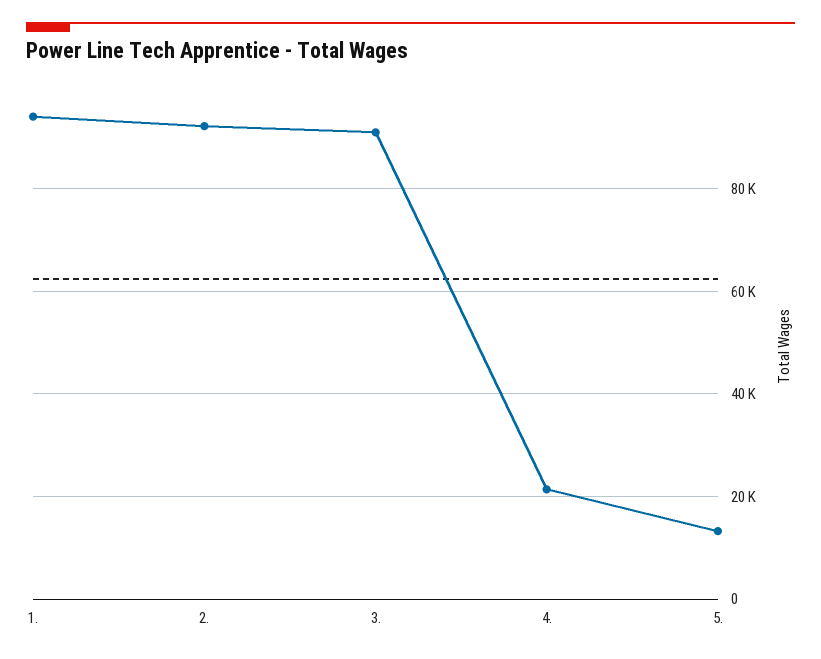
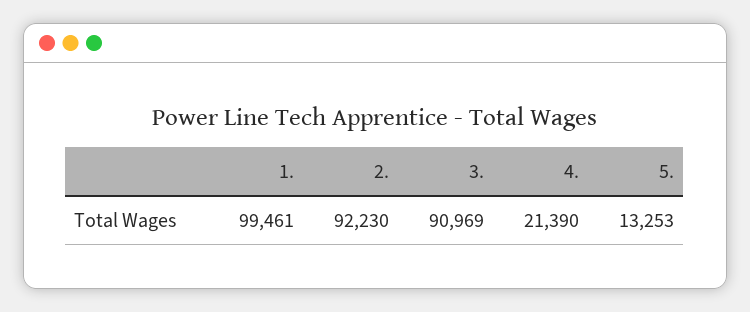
1.: 94000 -> 99461

